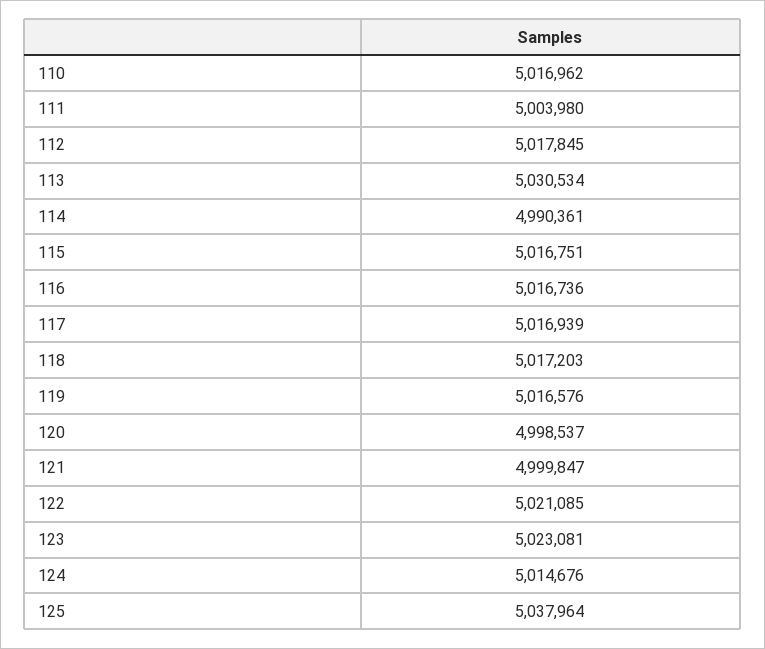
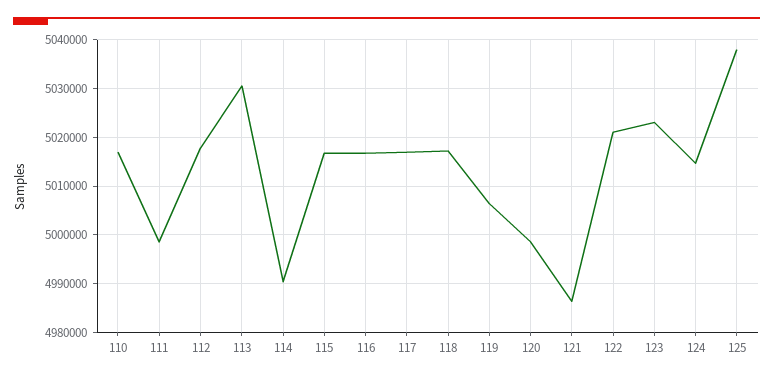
111: 5003980 -> 4998000
119: 5016576 -> 5006000
121: 4999847 -> 4986000

